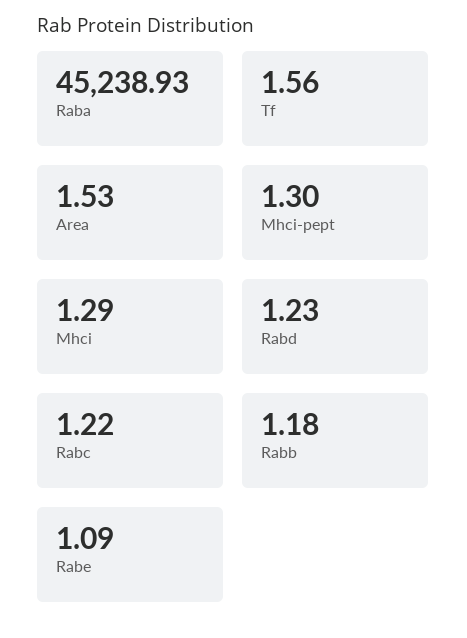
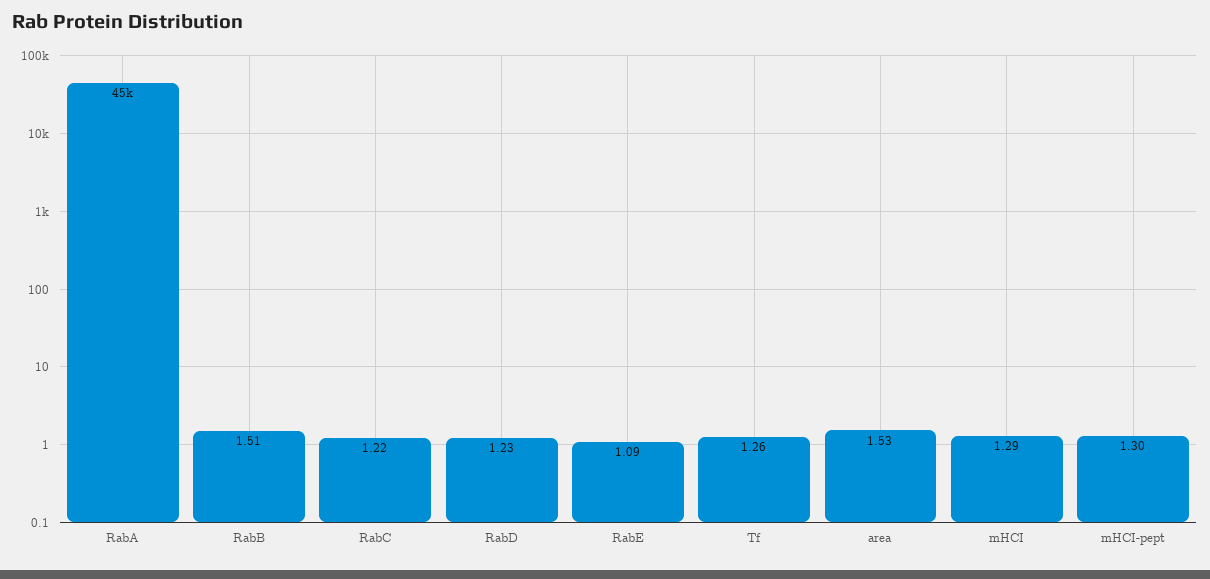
Tf: 1.56 -> 1.26
Rabb: 1.18 -> 1.51

